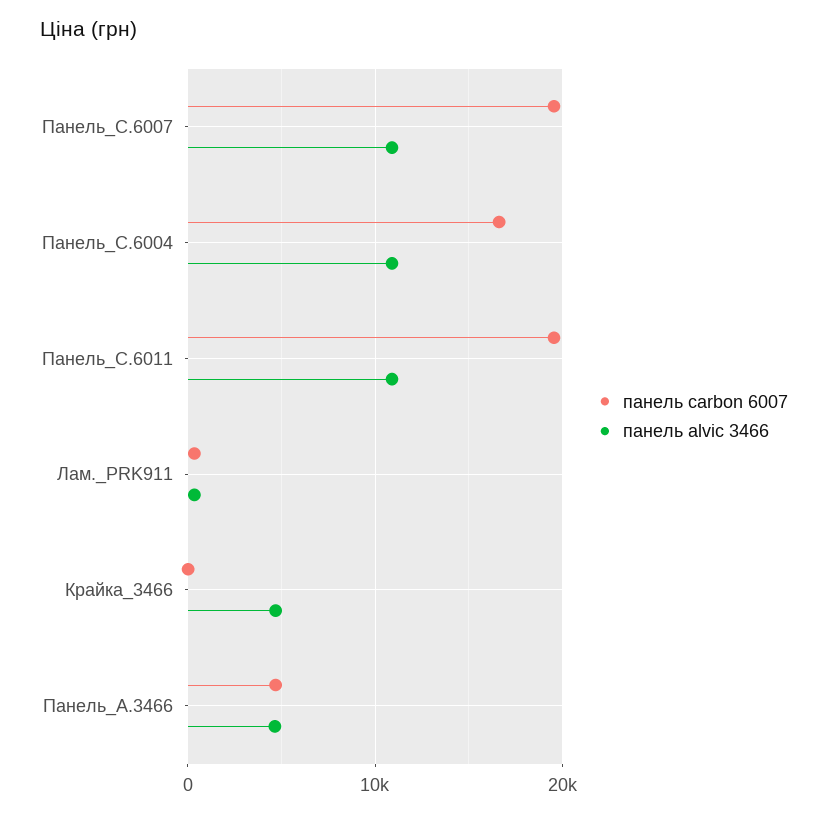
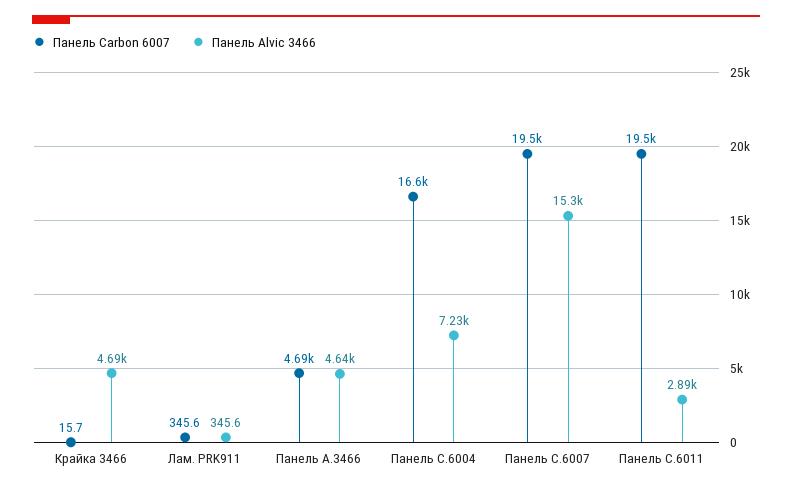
панель alvic 3466, Панель_C.6007: 11000 -> 15300
панель alvic 3466, Панель_C.6004: 11000 -> 7230
панель alvic 3466, Панель_C.6011: 11000 -> 2890

